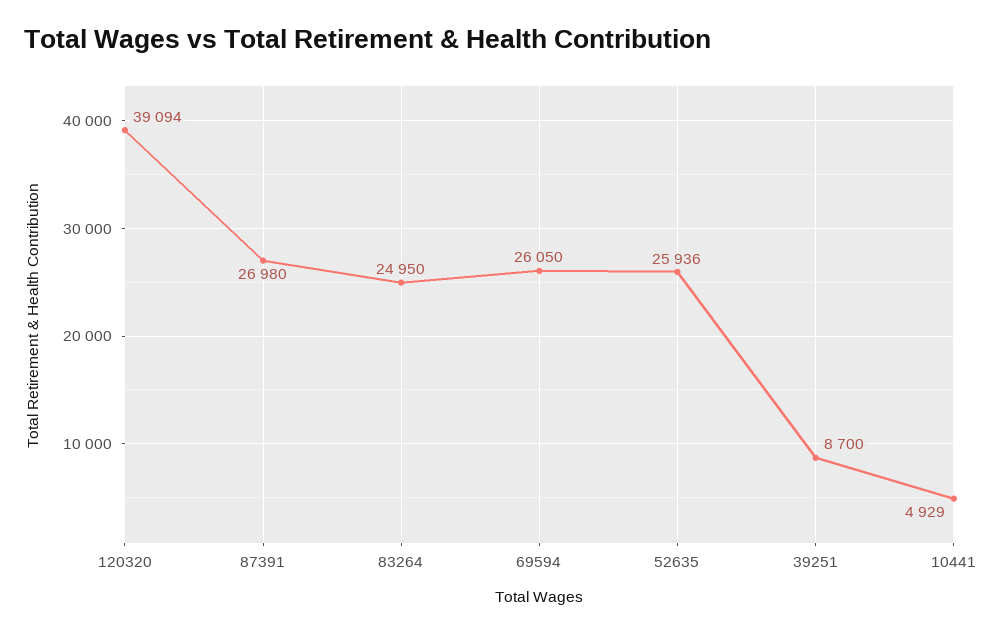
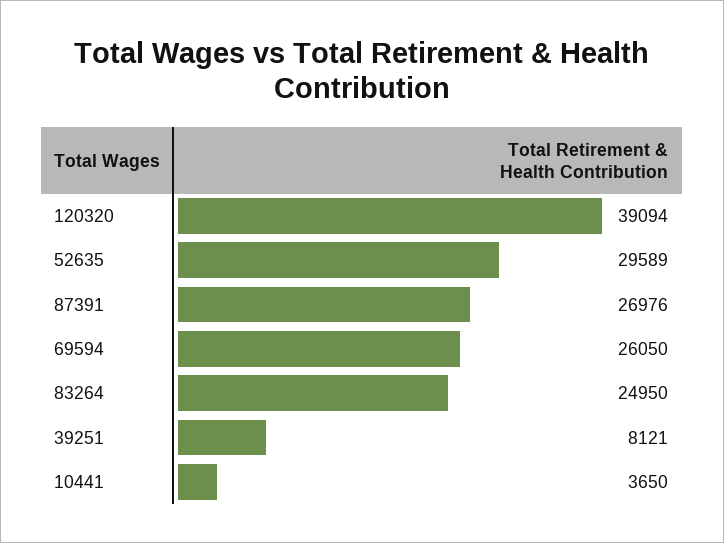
87391: 26980 -> 26976
52635: 25936 -> 29589
39251: 8700 -> 8121
10441: 4929 -> 3650

